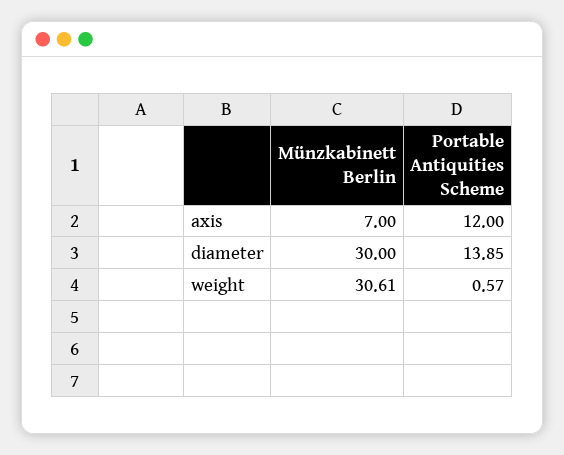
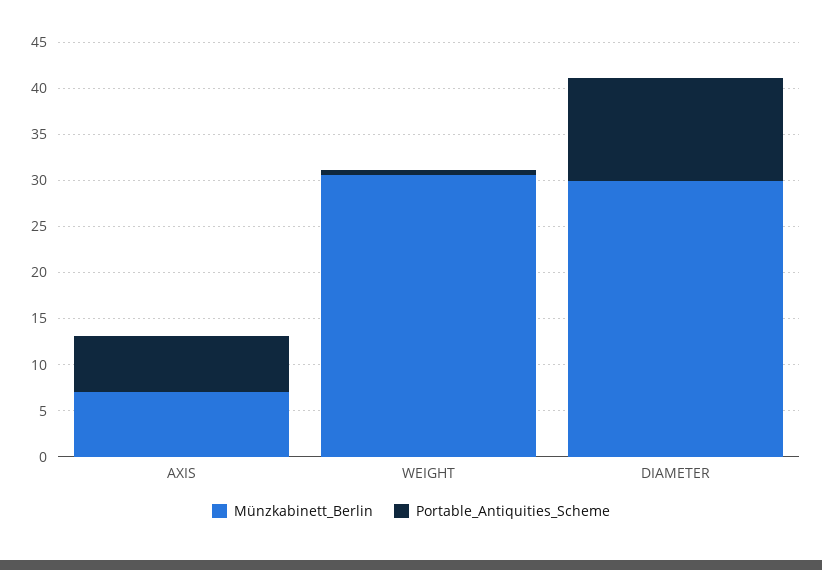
Portable Antiquities Scheme, axis: 12 -> 6
Portable Antiquities Scheme, diameter: 13.85 -> 11

